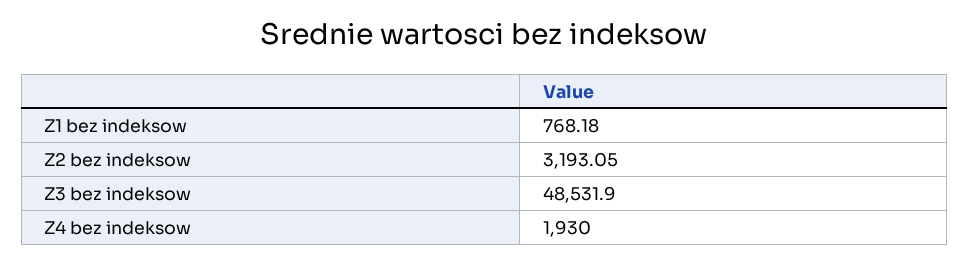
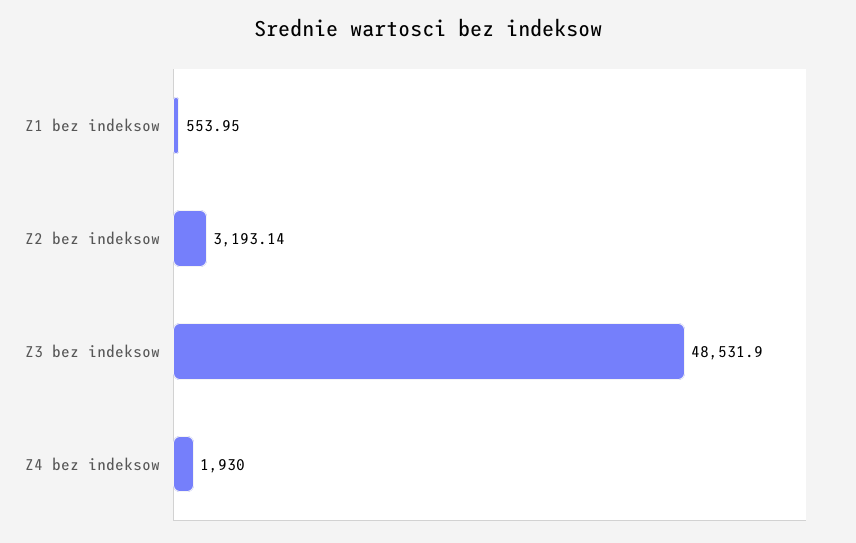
Z1 bez indeksow: 768.18 -> 553.95
Z2 bez indeksow: 3193.05 -> 3193.14

